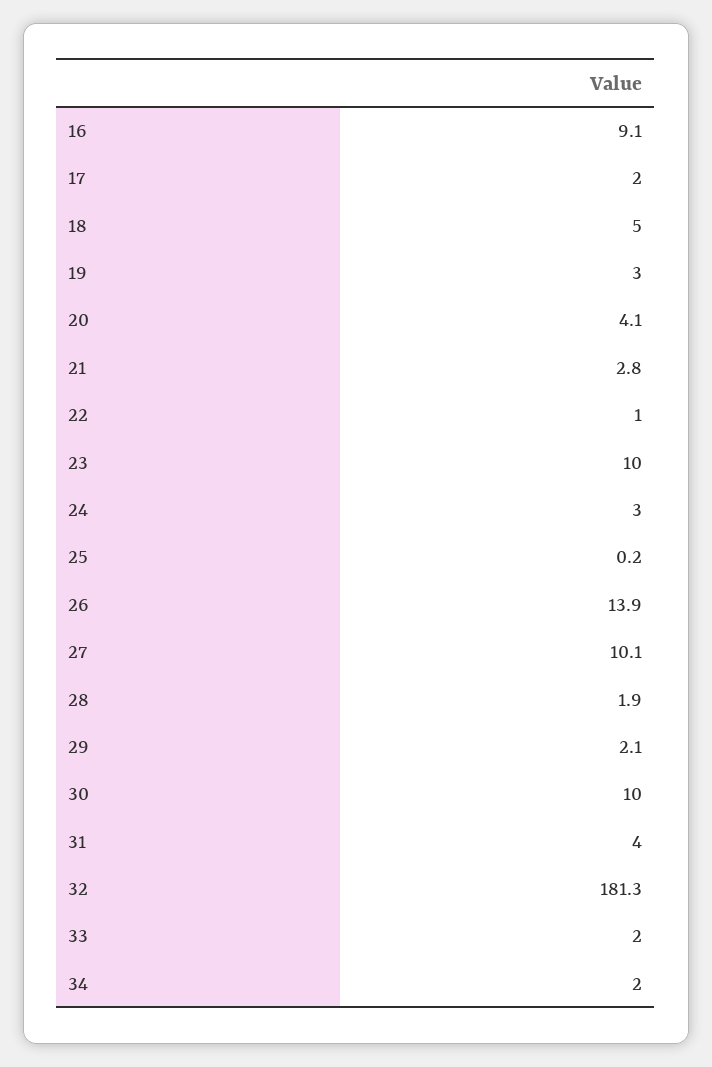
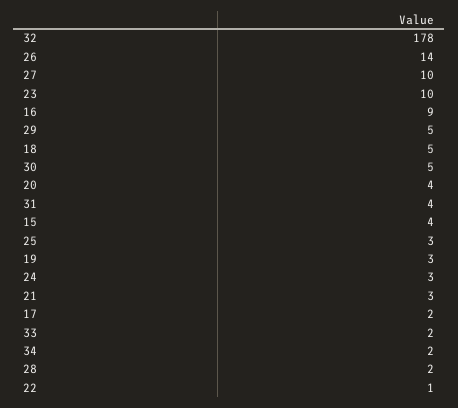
25: 0.2 -> 3
29: 2.1 -> 5
30: 10 -> 5
32: 181.3 -> 178
15: none -> 4

